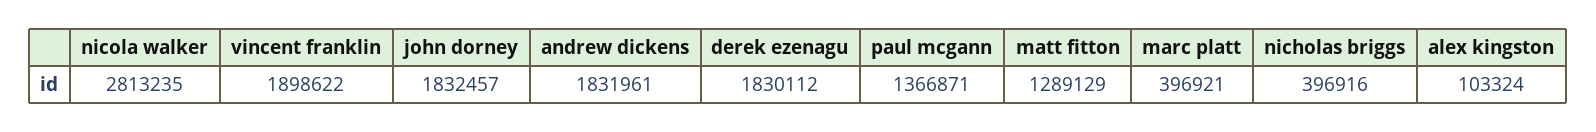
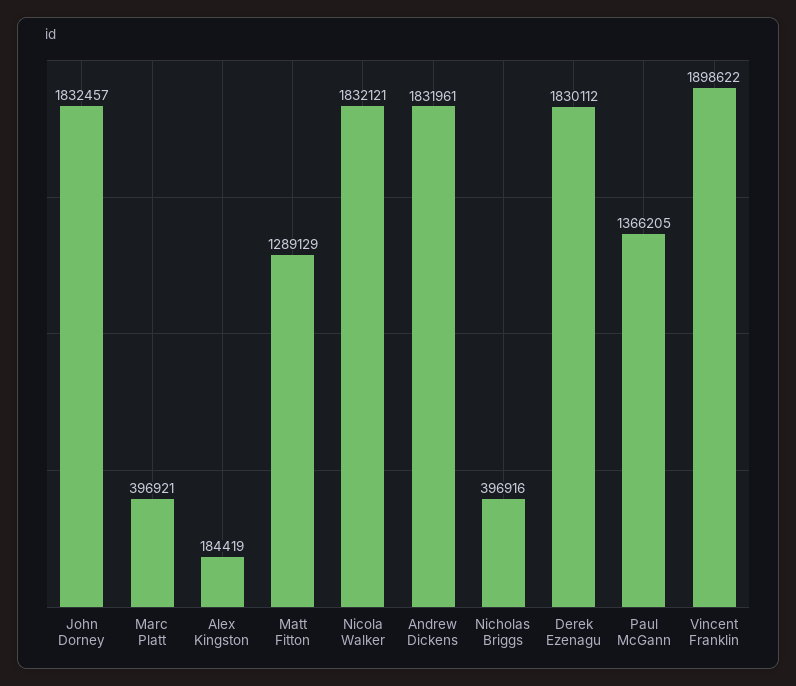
nicola walker: 2813235 -> 1832121
paul mcgann: 1366871 -> 1366205
alex kingston: 103324 -> 184419

